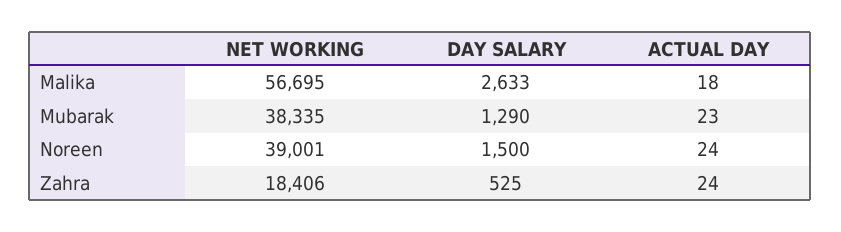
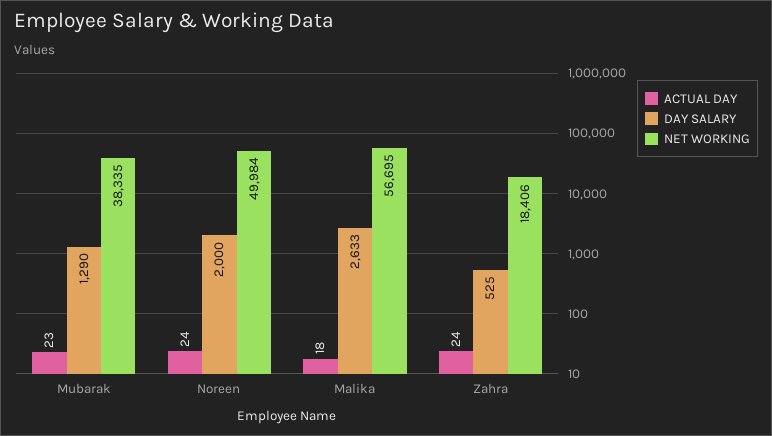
NET WORKING, Noreen: 39001 -> 49984
DAY SALARY, Noreen: 1500 -> 2000

